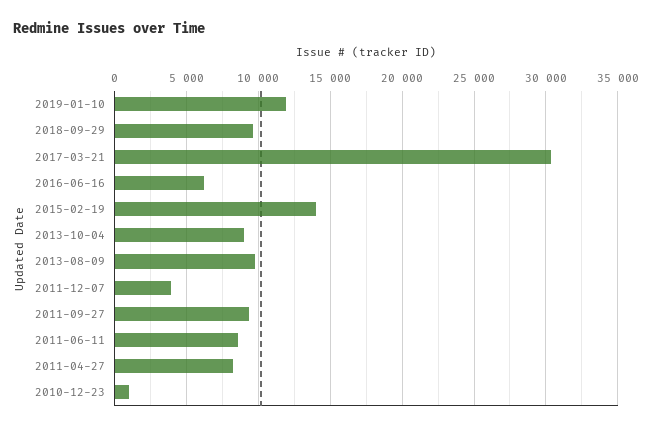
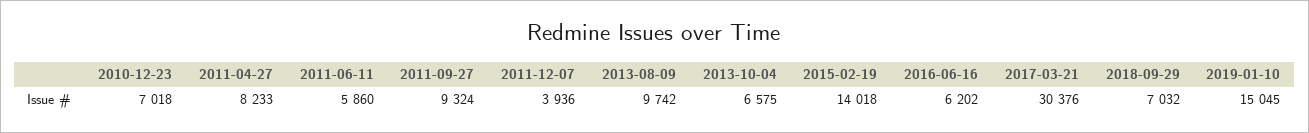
2019-01-10: 12000 -> 15045
2018-09-29: 9500 -> 7032
2013-10-04: 9000 -> 6575
2011-06-11: 8500 -> 5860
2010-12-23: 1000 -> 7018

